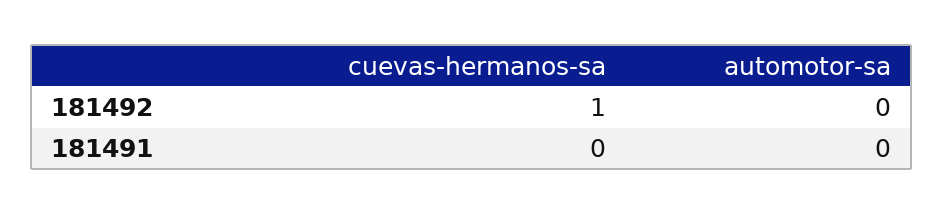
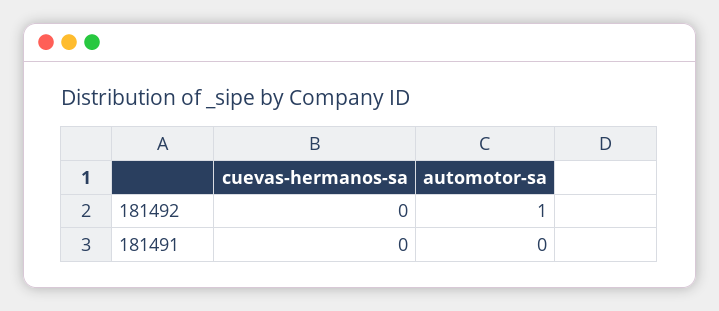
cuevas-hermanos-sa, 181492: 1 -> 0
automotor-sa, 181492: 0 -> 1

